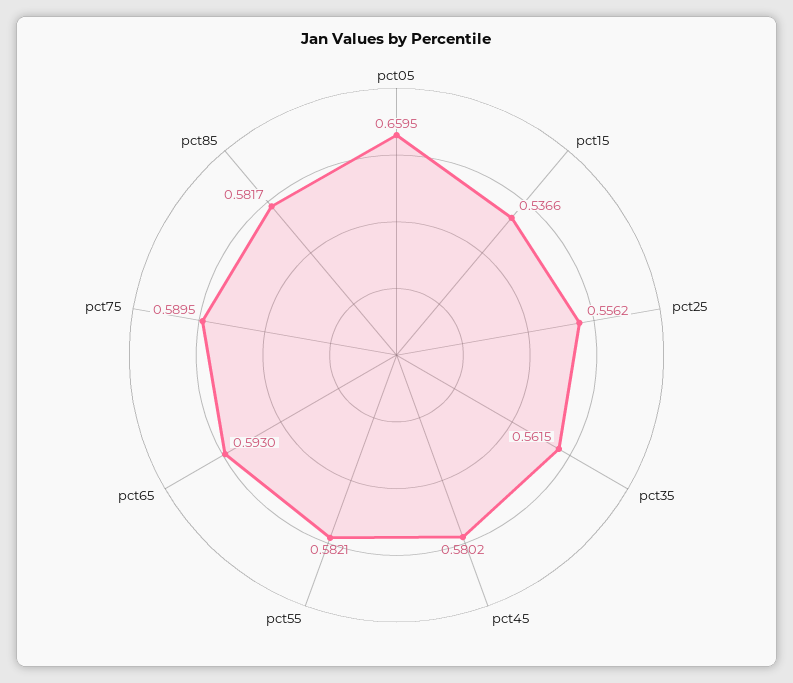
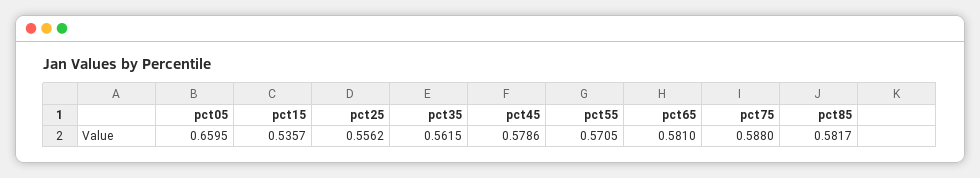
pct15: 0.5366 -> 0.5357
pct45: 0.5802 -> 0.5786
pct55: 0.5821 -> 0.5705
pct65: 0.593 -> 0.581
pct75: 0.5895 -> 0.588

